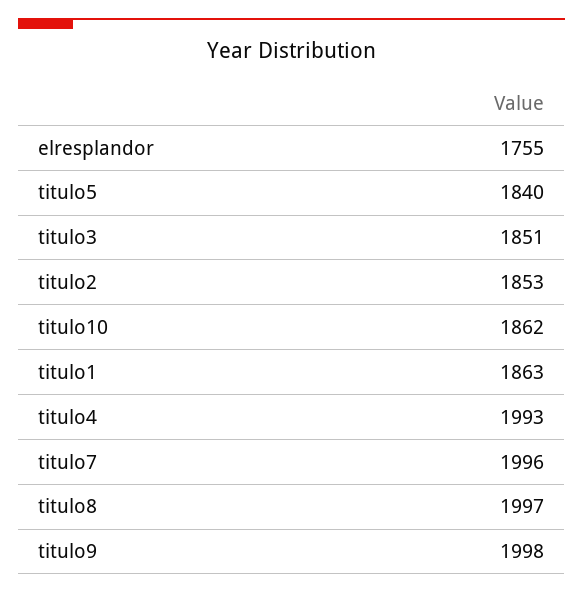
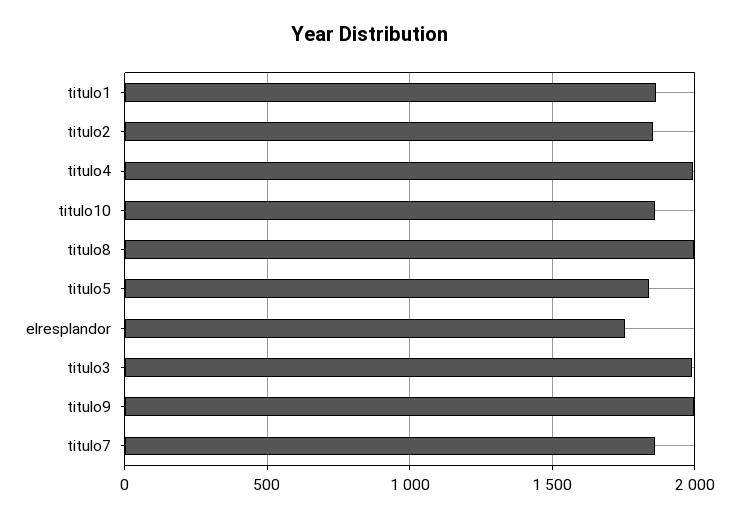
titulo3: 1851 -> 2000
titulo7: 1996 -> 1850

